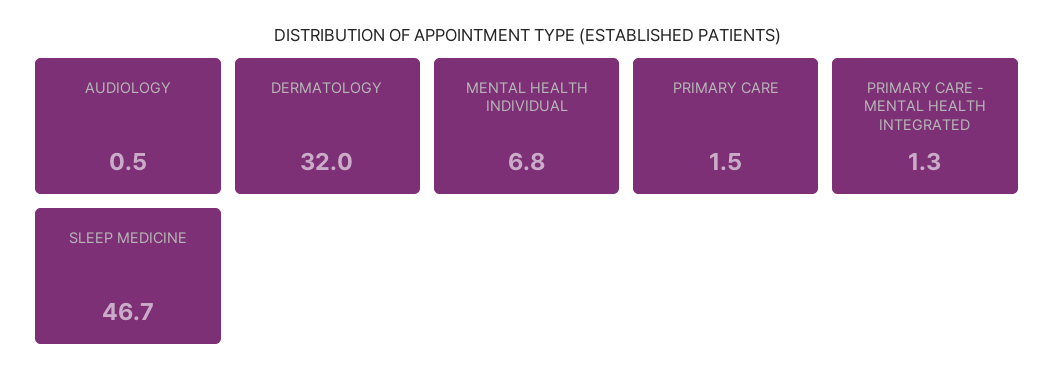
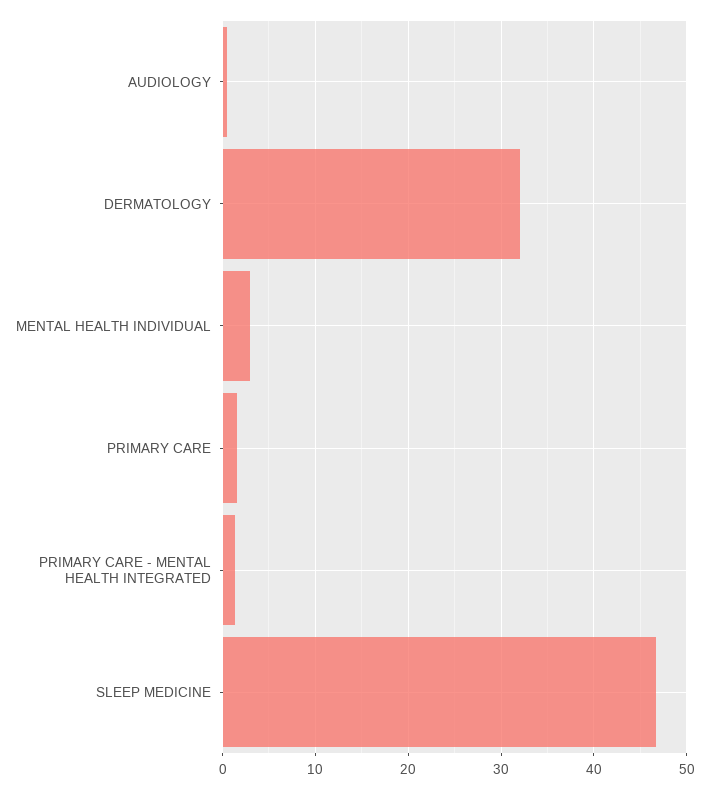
MENTAL HEALTH INDIVIDUAL: 6.8 -> 3

